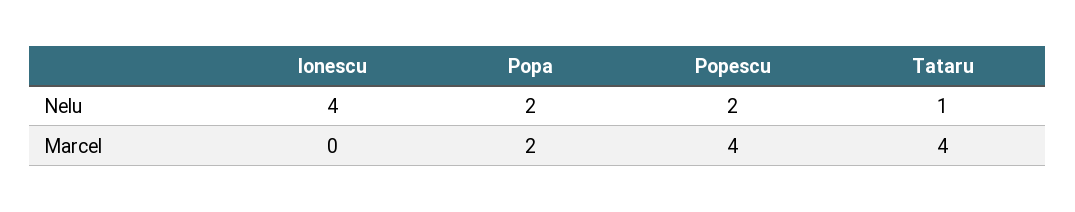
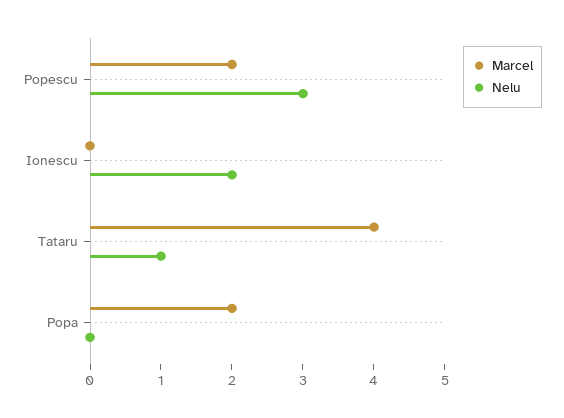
Nelu, Ionescu: 4 -> 2
Nelu, Popa: 2 -> 0
Nelu, Popescu: 2 -> 3
Marcel, Popescu: 4 -> 2

